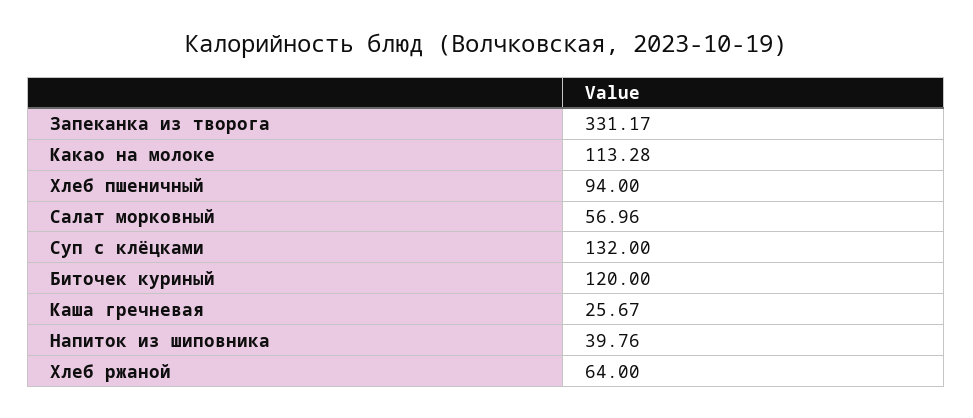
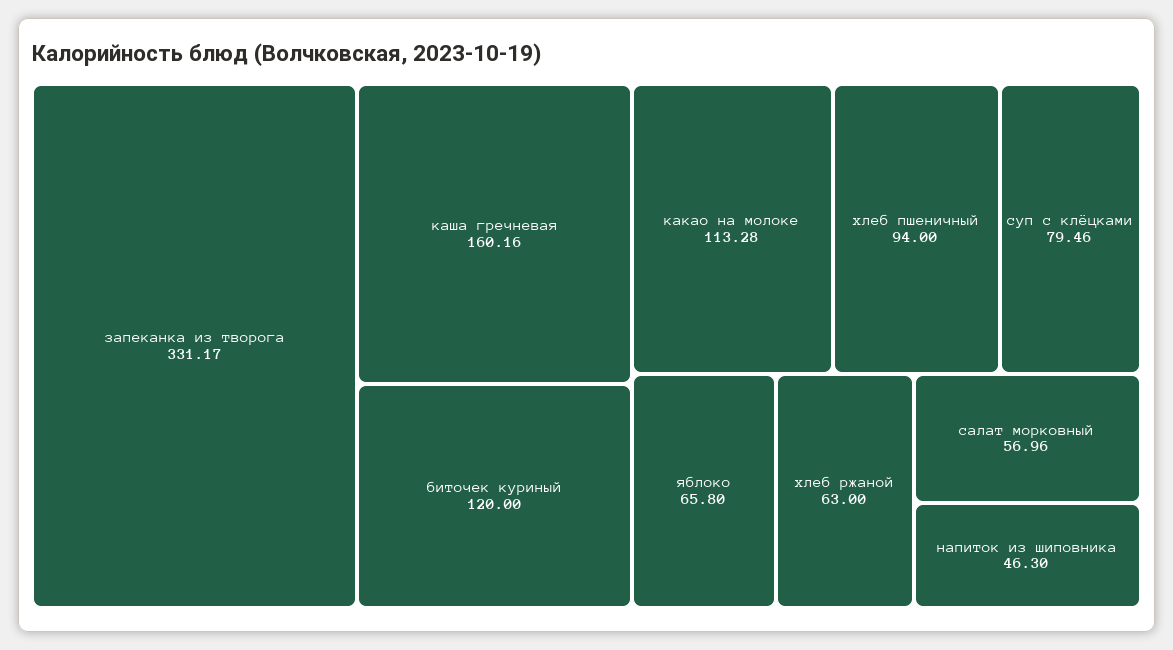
Суп с клёцками: 132 -> 79.46
Каша гречневая: 25.67 -> 160.16
Напиток из шиповника: 39.76 -> 46.3
Хлеб ржаной: 64 -> 63
яблоко: none -> 65.8

